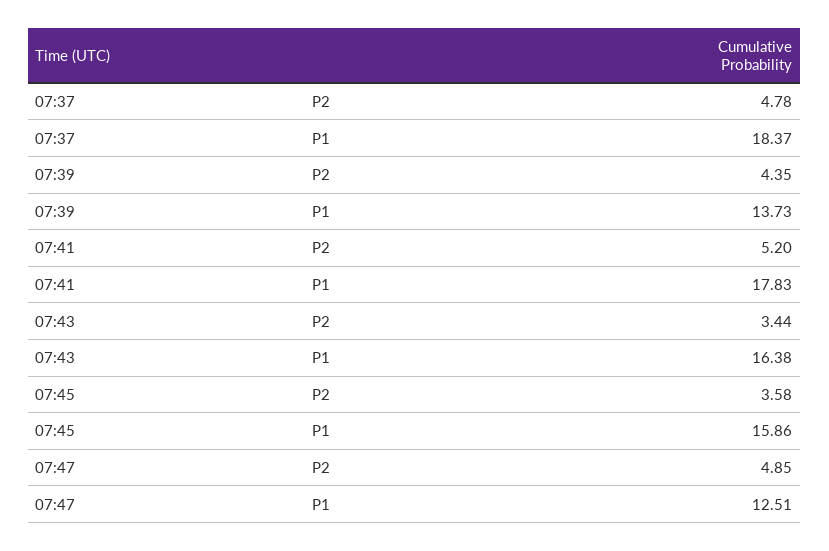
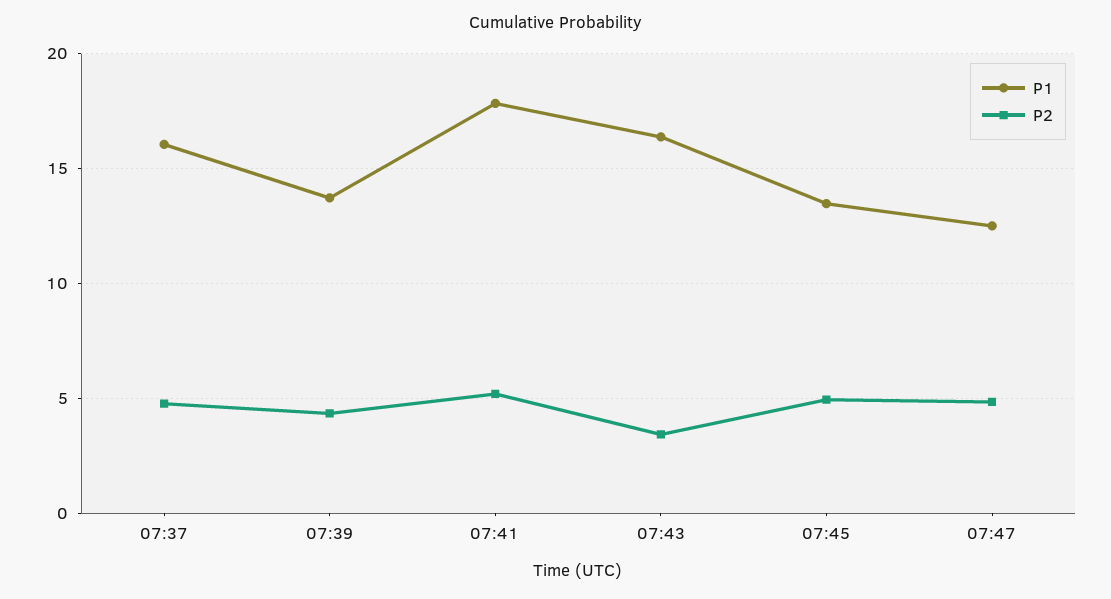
P1, 07:37: 18.37 -> 16
P2, 07:45: 3.58 -> 5
P1, 07:45: 15.86 -> 13.5

